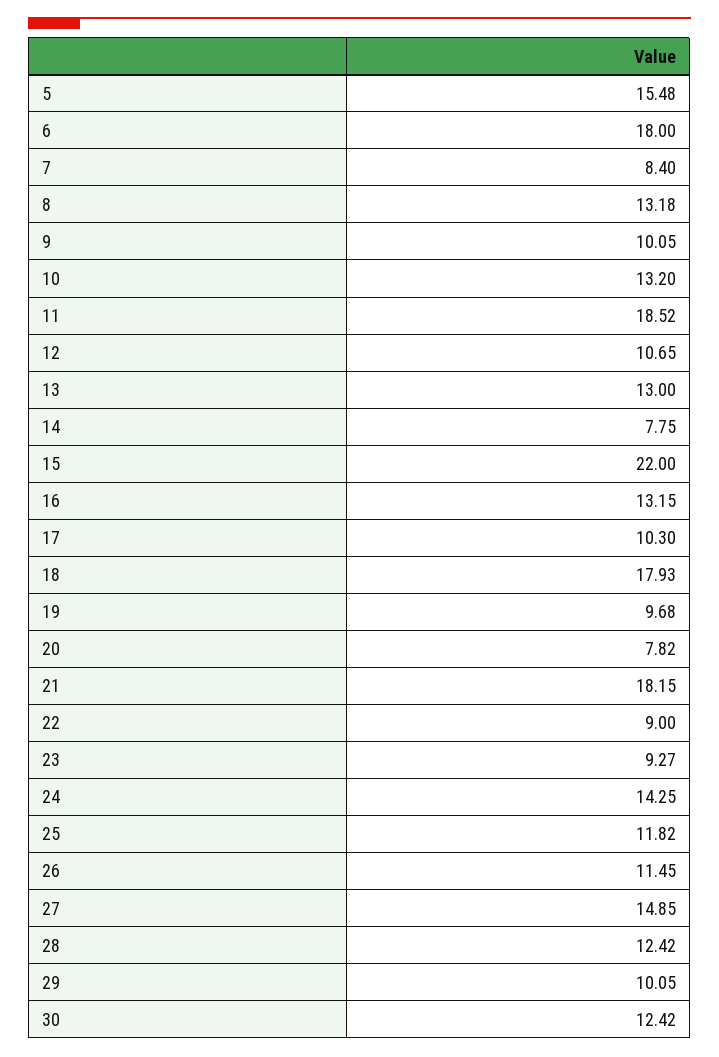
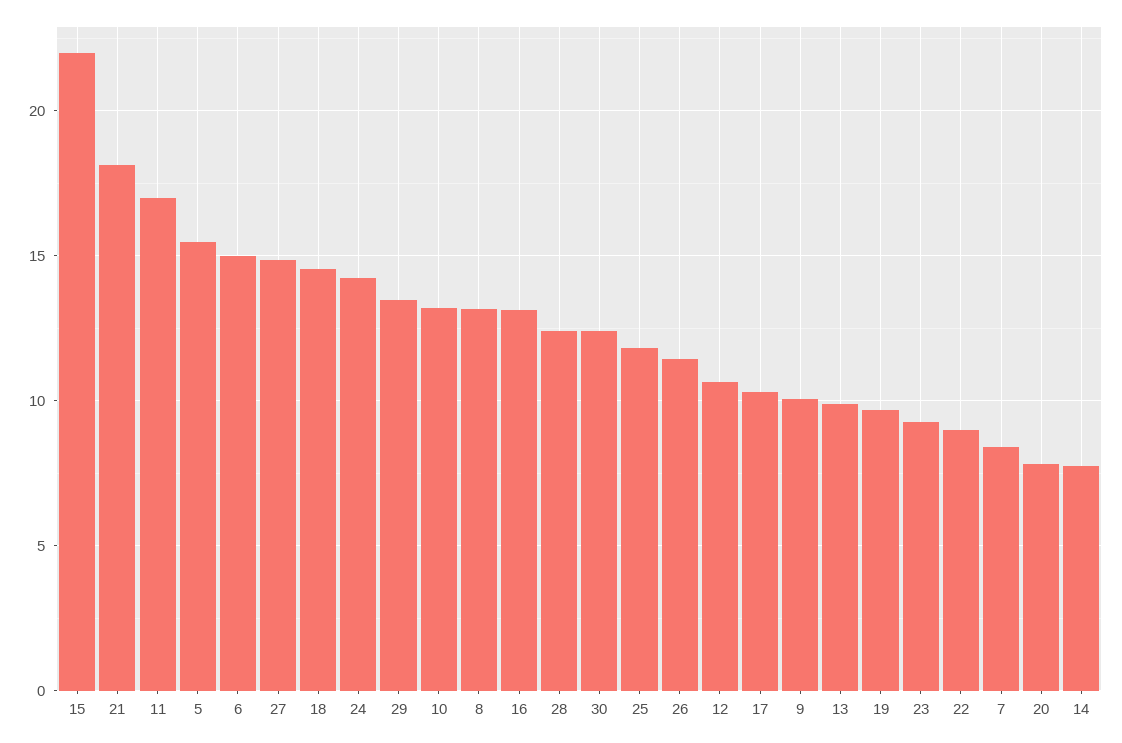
6: 18 -> 15
11: 18.52 -> 17
13: 13 -> 10
18: 17.93 -> 14.5
29: 10.05 -> 13.5

